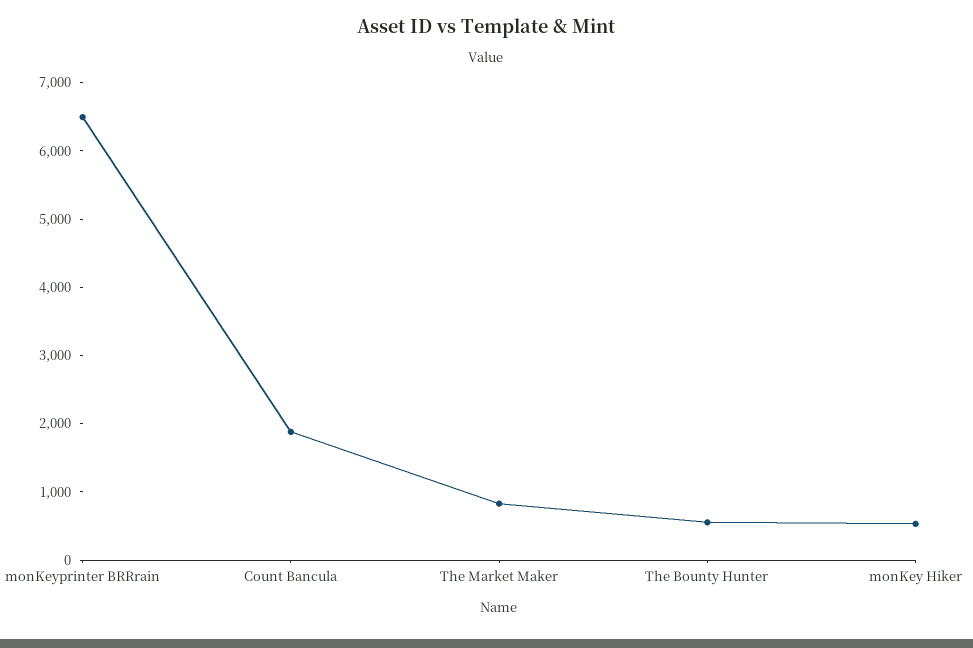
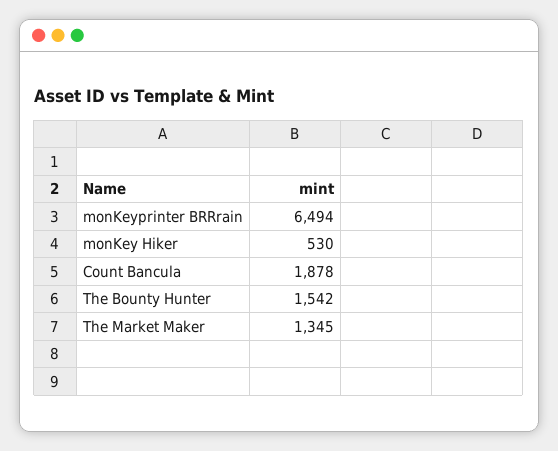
The Market Maker: 800 -> 1345
The Bounty Hunter: 600 -> 1542

